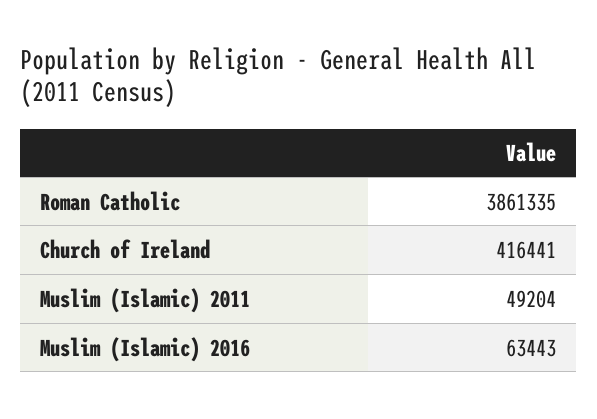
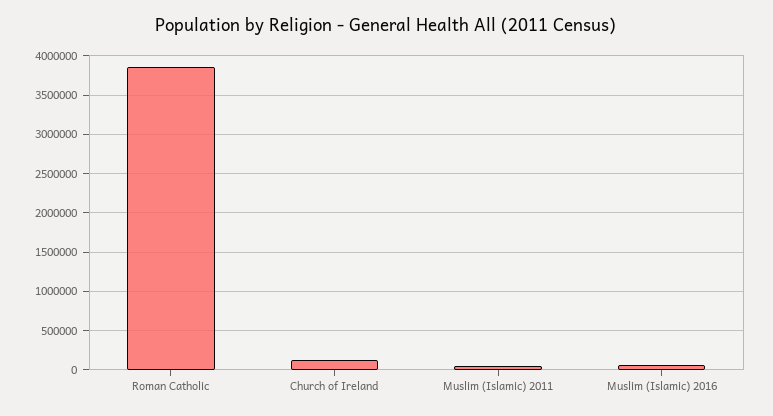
Church of Ireland: 416441 -> 100000

